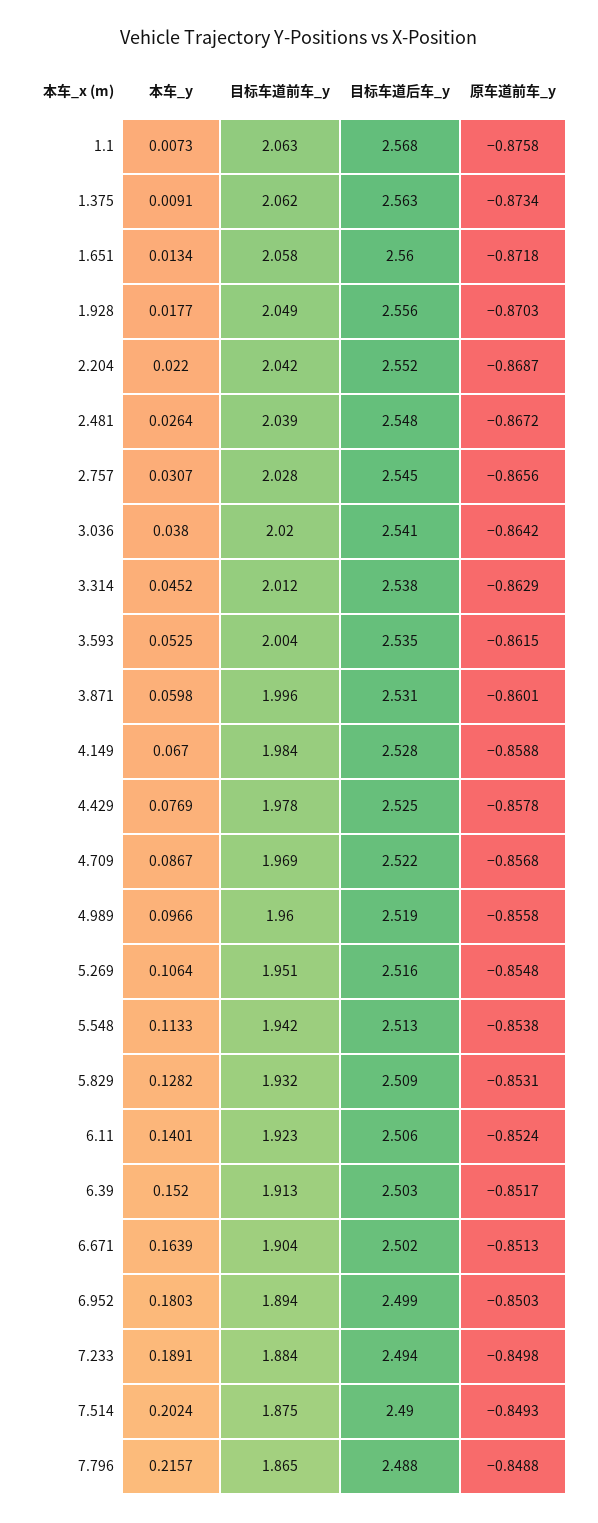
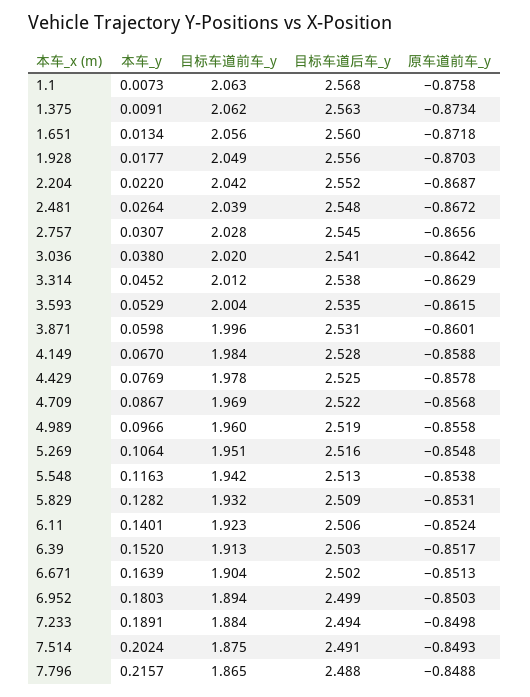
目标车道前车_y, 1.651: 2.058 -> 2.056
本车_y, 3.593: 0.0525 -> 0.0529
本车_y, 5.548: 0.1133 -> 0.1163
目标车道后车_y, 7.514: 2.49 -> 2.491

